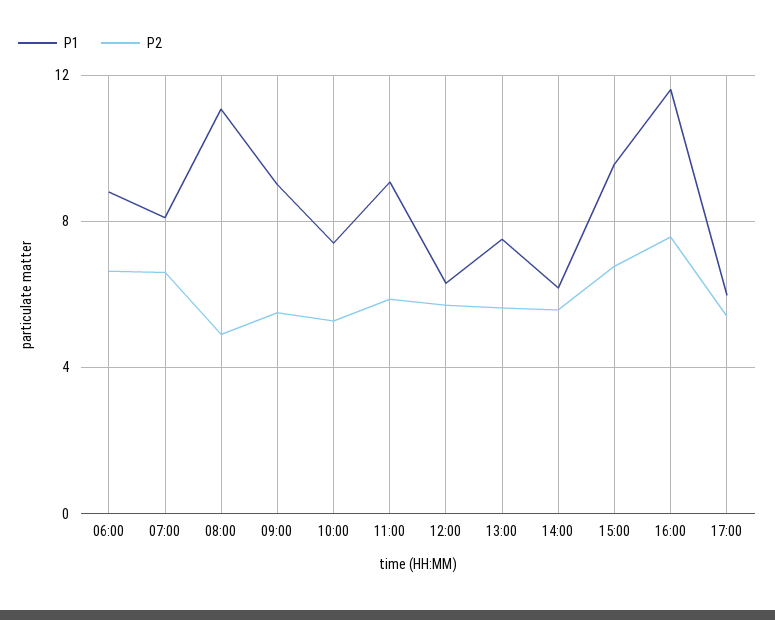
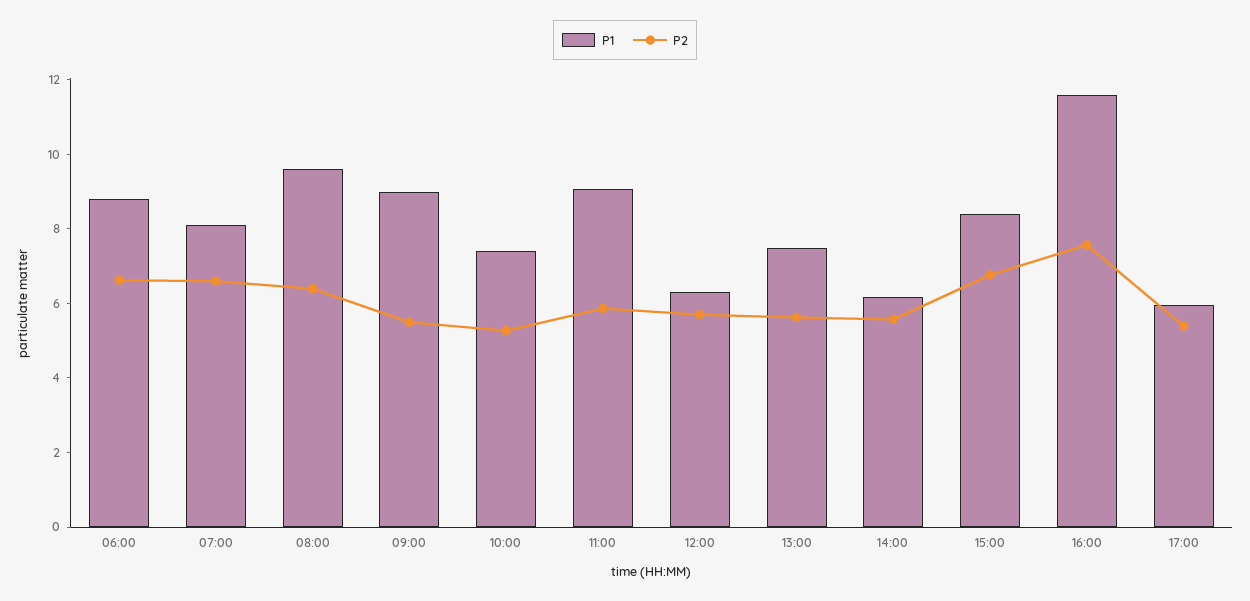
P1, 08:00: 11 -> 9.5
P2, 08:00: 5 -> 6.5
P1, 15:00: 9.5 -> 8.5

